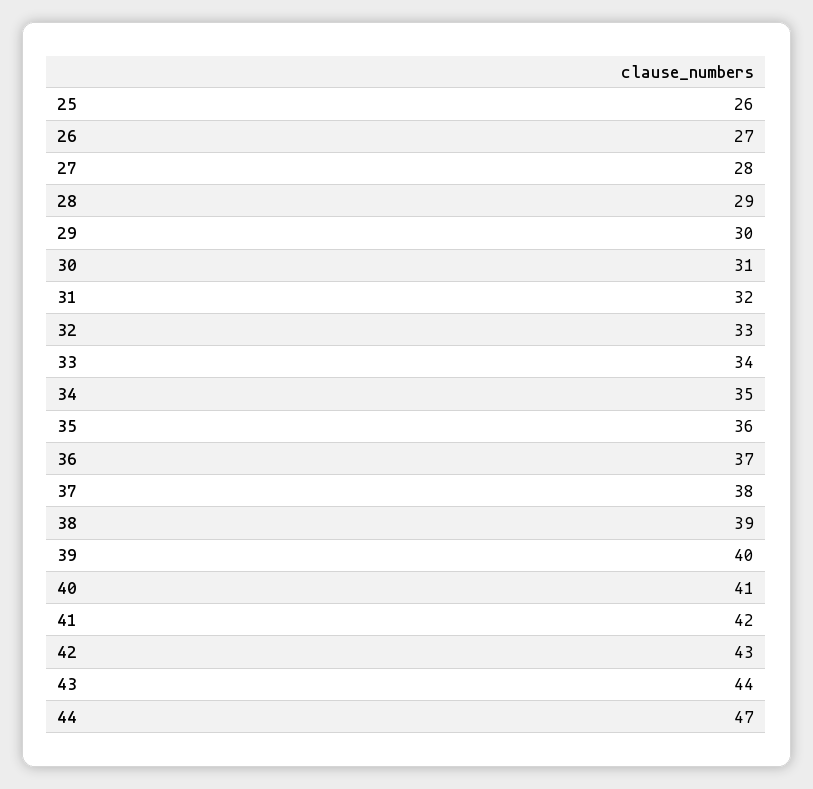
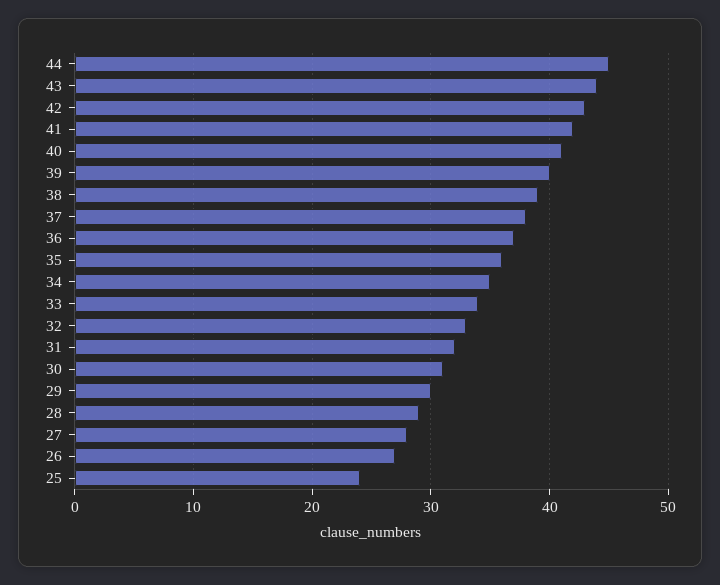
25: 26 -> 24
44: 47 -> 45

